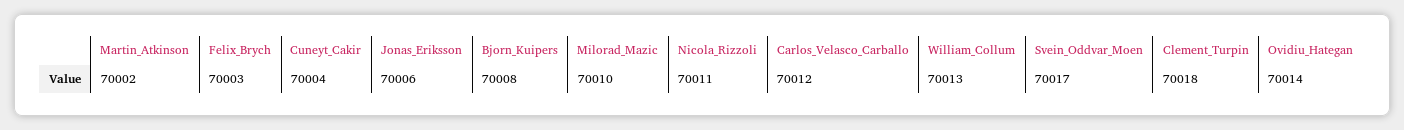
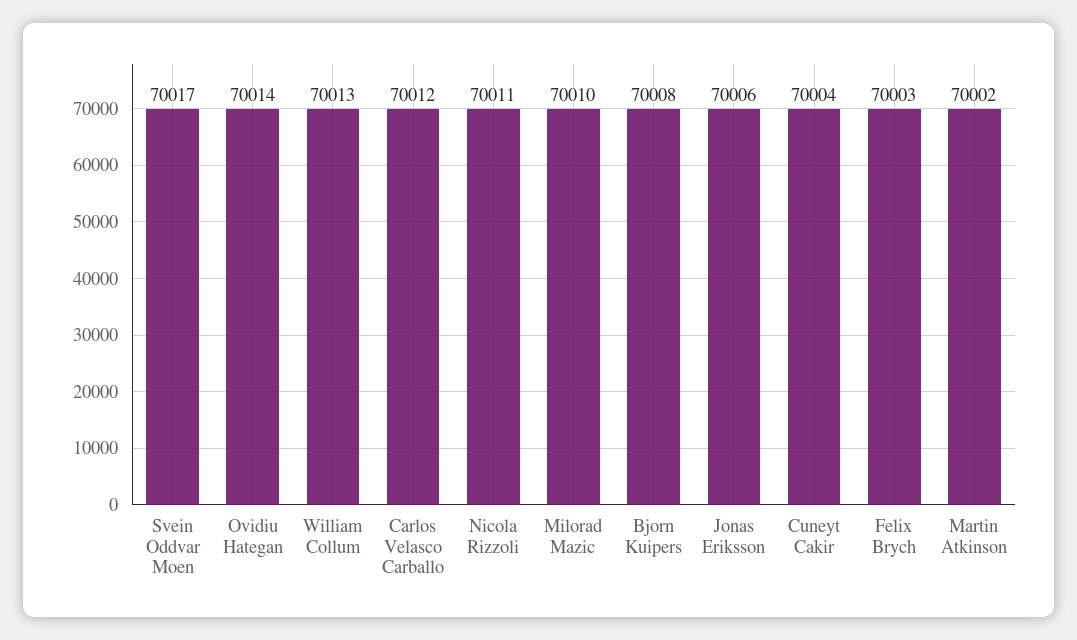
Clement_Turpin: 70018 -> none

